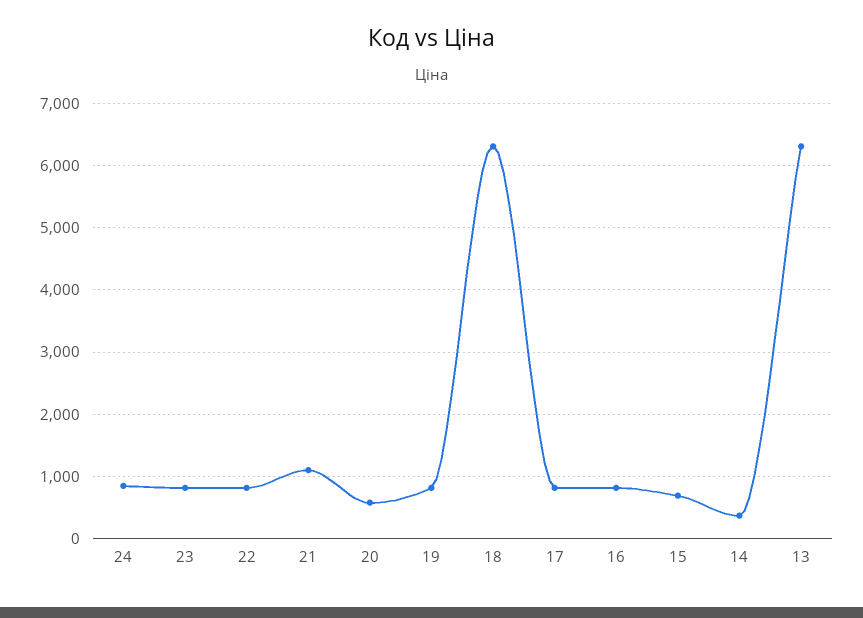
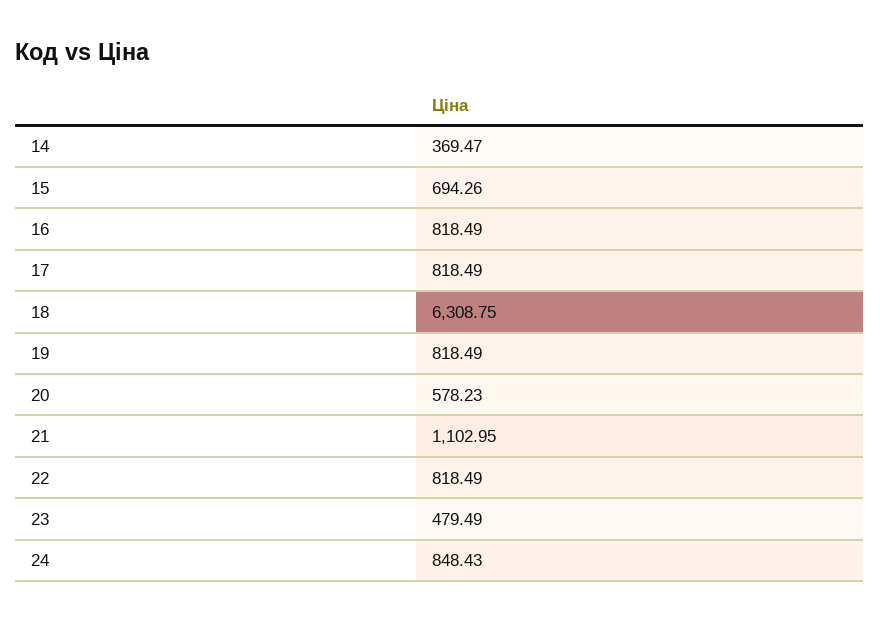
23: 800 -> 479.49
13: 6300 -> none

